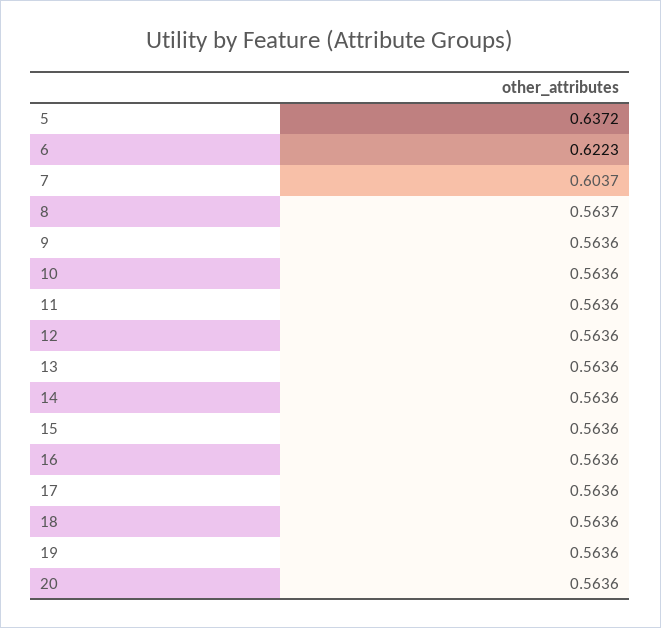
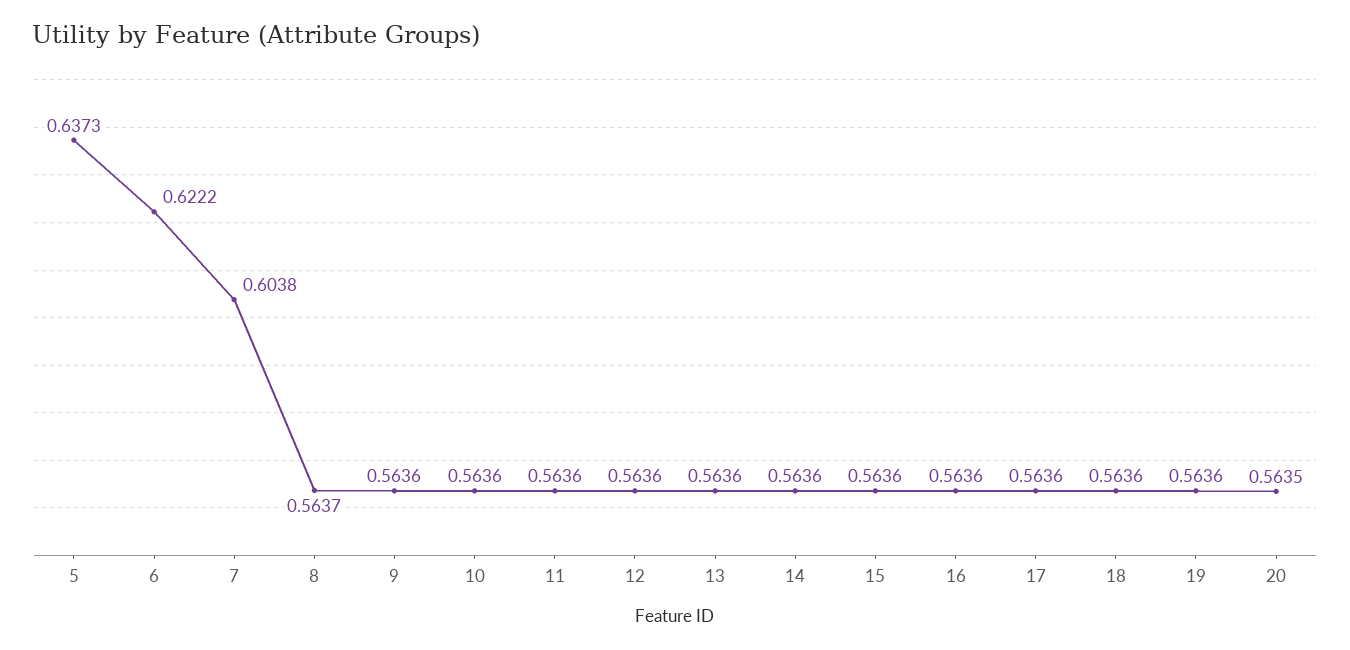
5: 0.6372 -> 0.6373
6: 0.6223 -> 0.6222
7: 0.6037 -> 0.6038
20: 0.5636 -> 0.5635

